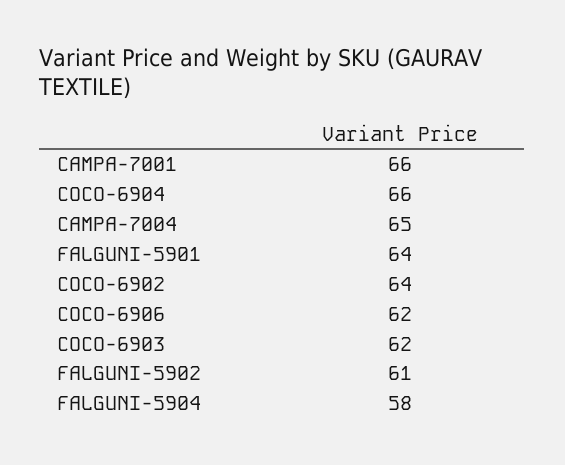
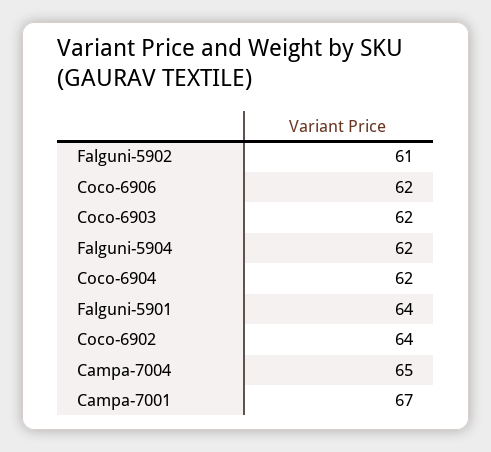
CAMPA-7001: 66 -> 67
COCO-6904: 66 -> 62
FALGUNI-5904: 58 -> 62

